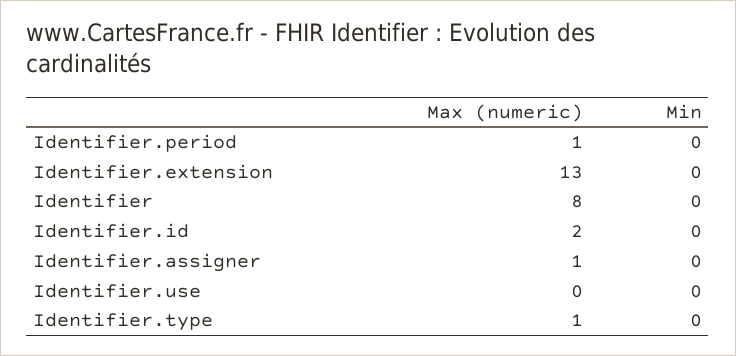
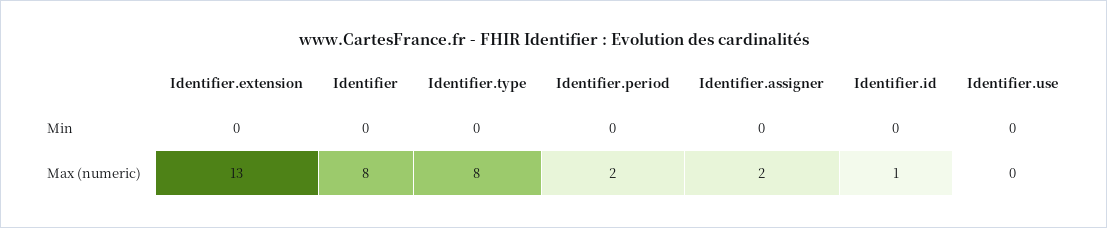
Max (numeric), Identifier.period: 1 -> 2
Max (numeric), Identifier.id: 2 -> 1
Max (numeric), Identifier.assigner: 1 -> 2
Max (numeric), Identifier.type: 1 -> 8

